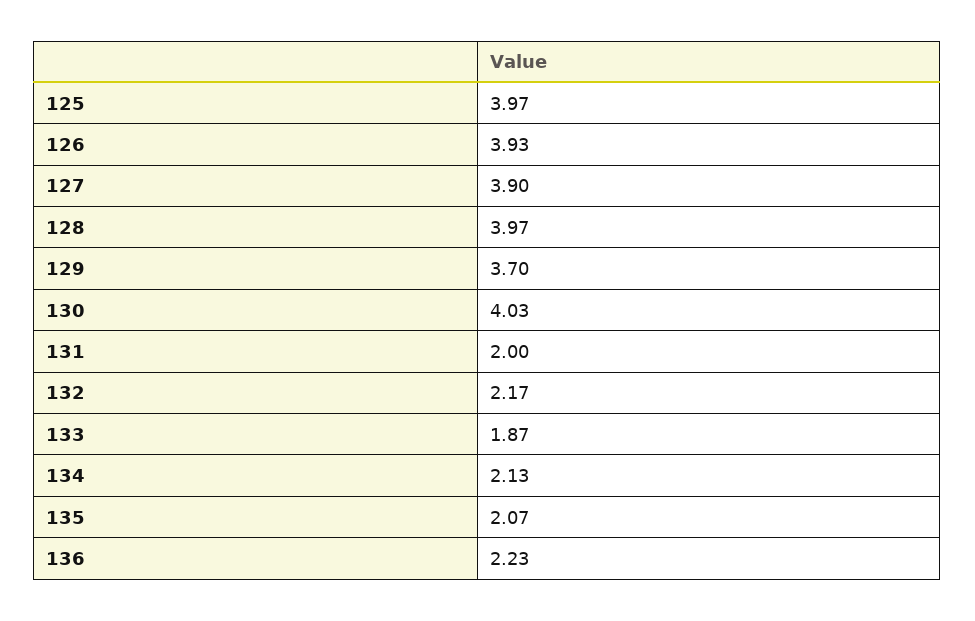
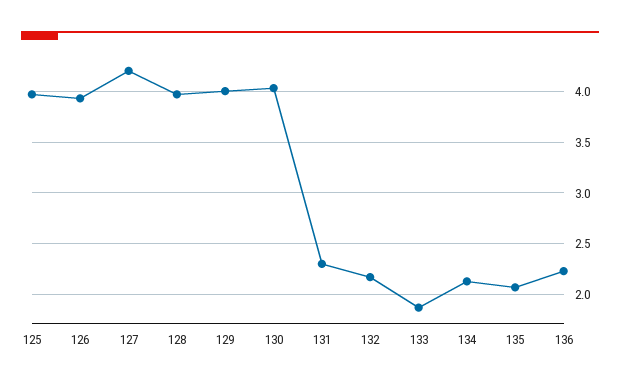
127: 3.9 -> 4.2
129: 3.7 -> 4
131: 2 -> 2.3

